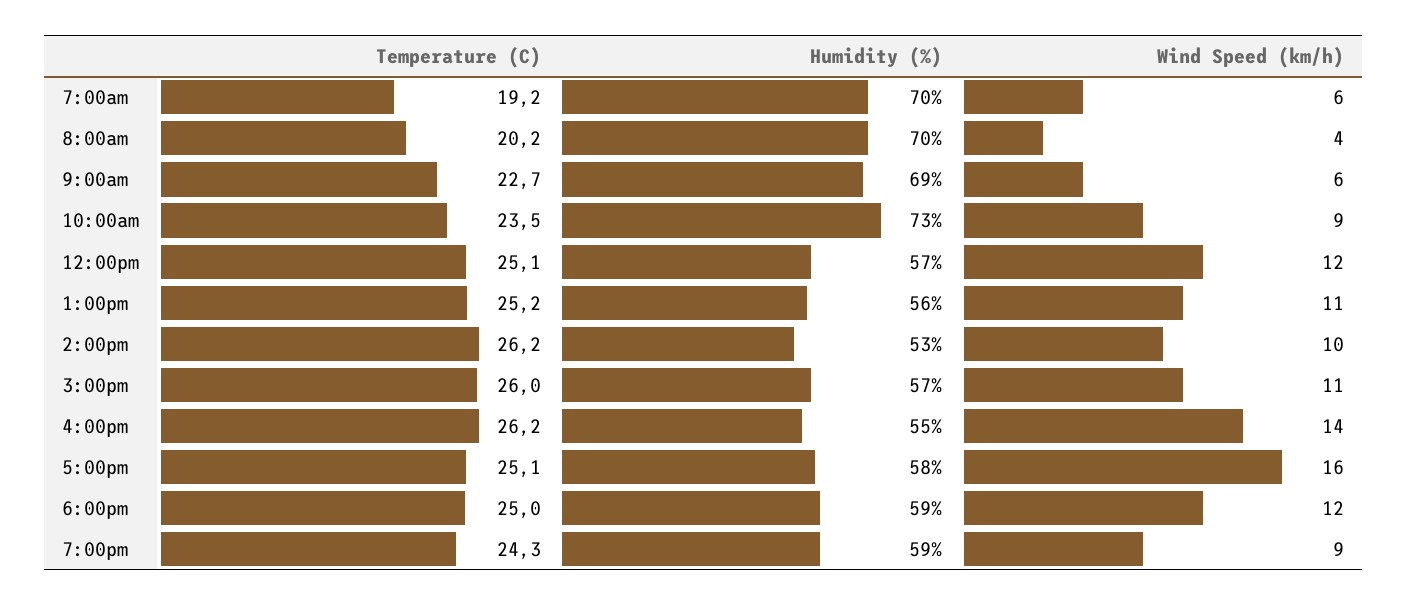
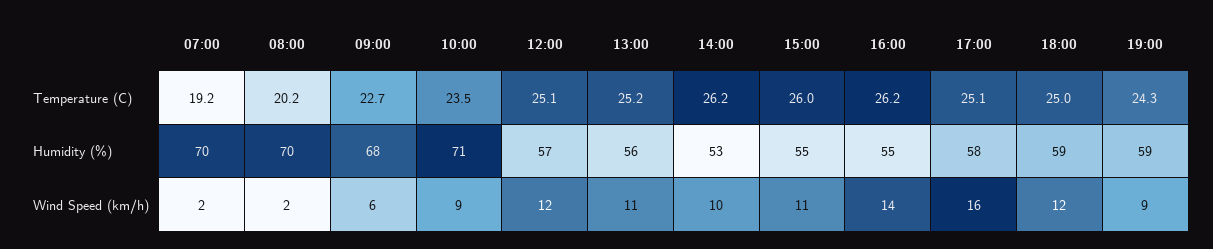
Wind Speed (km/h), 7:00am: 6 -> 2
Wind Speed (km/h), 8:00am: 4 -> 2
Humidity (%), 9:00am: 69 -> 68
Humidity (%), 10:00am: 73 -> 71
Humidity (%), 3:00pm: 57 -> 55

